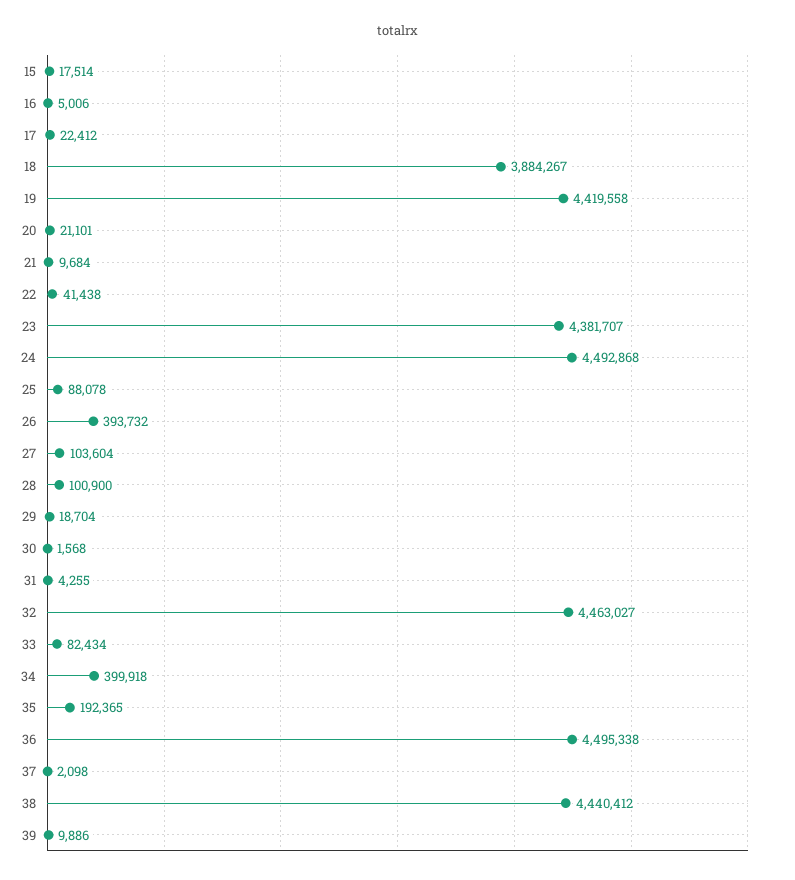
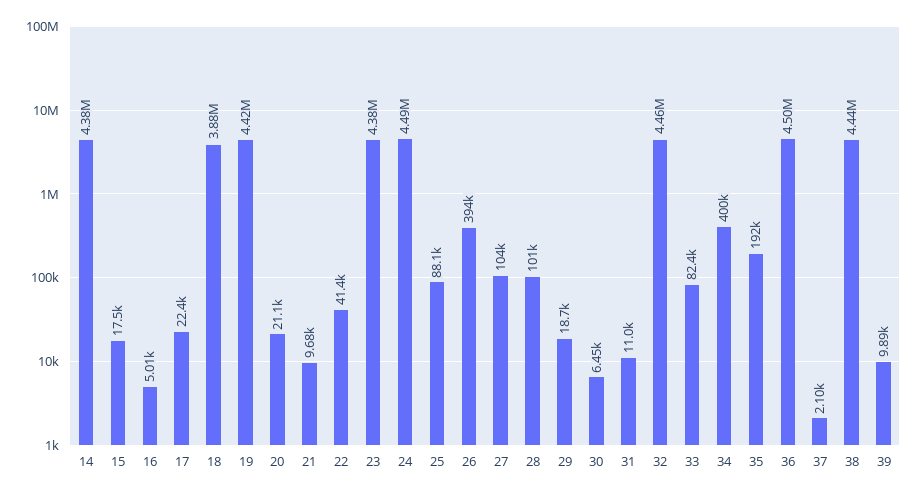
30: 1568 -> 6450
31: 4255 -> 11000
14: none -> 4380000

